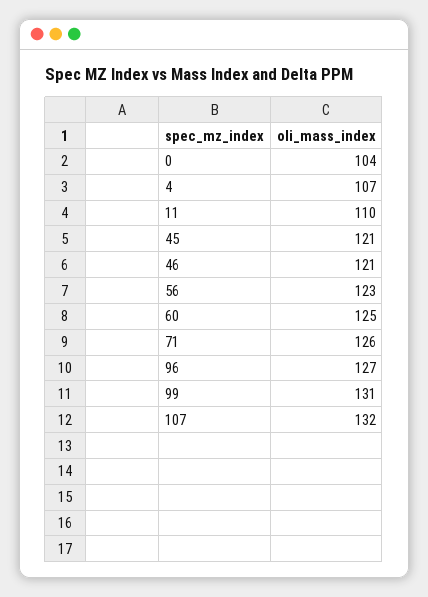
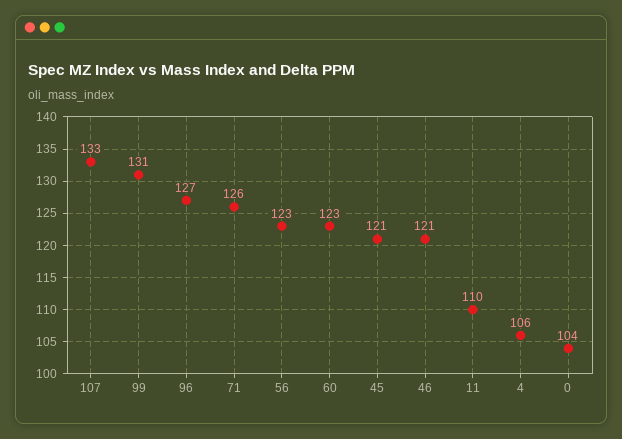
4: 107 -> 106
60: 125 -> 123
107: 132 -> 133

